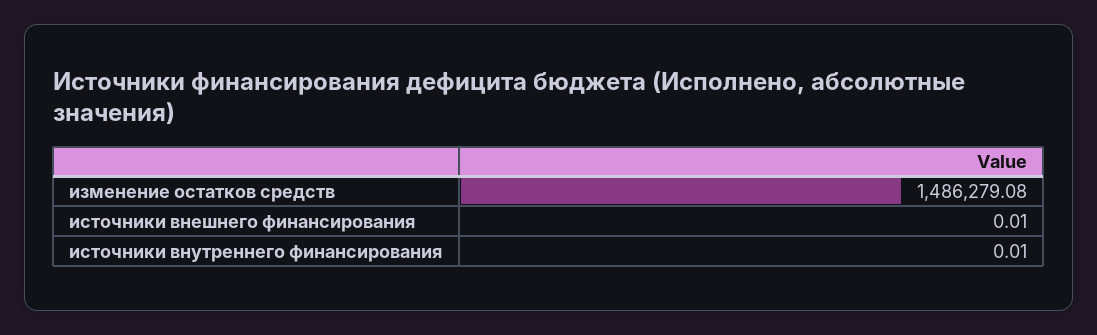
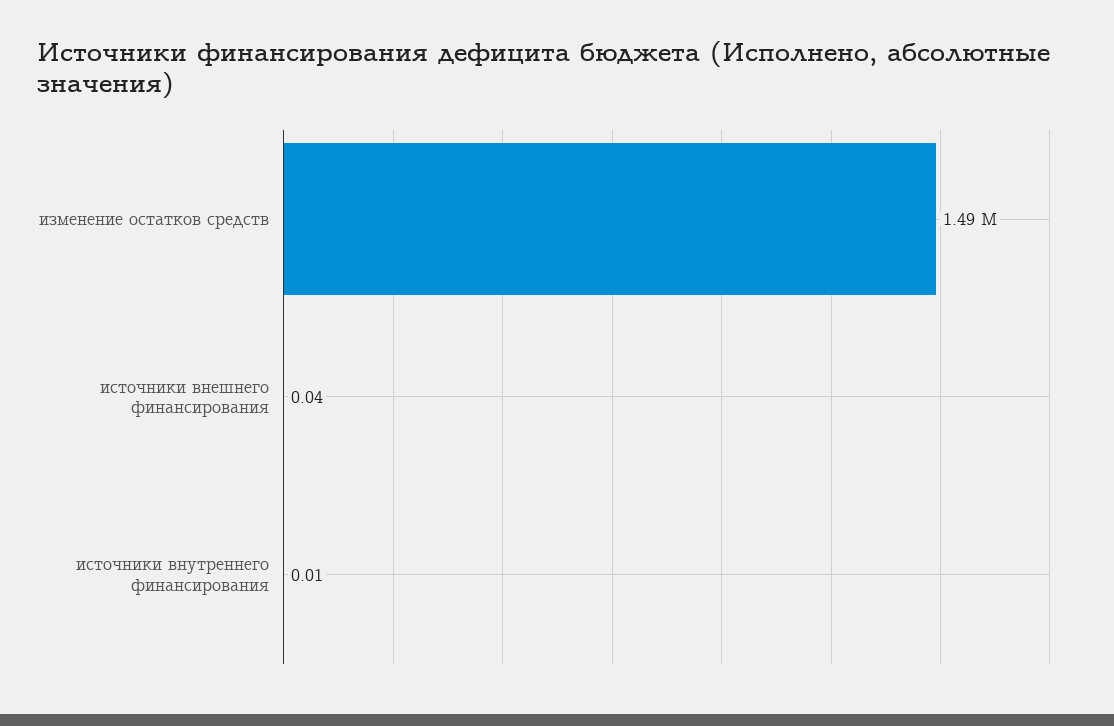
источники внешнего финансирования: 0.01 -> 0.04

